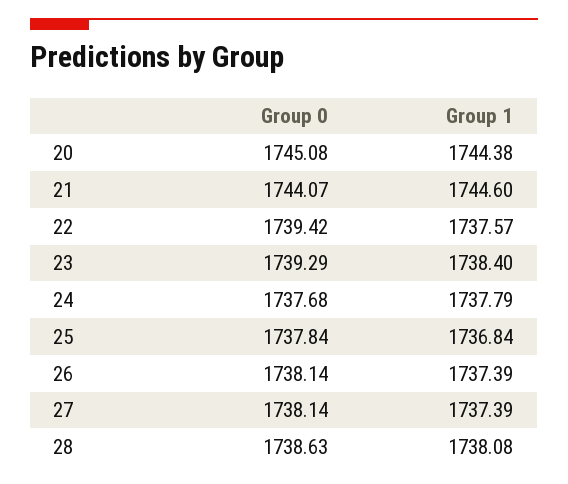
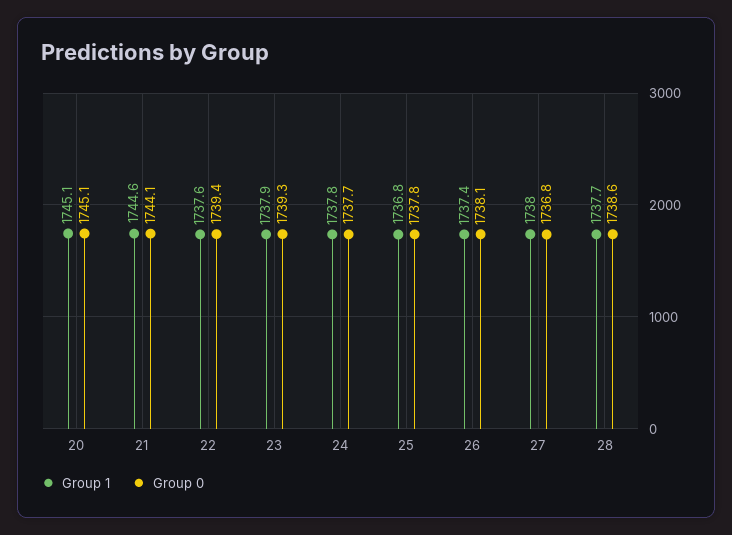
Group 1, 20: 1744.38 -> 1745.1
Group 1, 23: 1738.4 -> 1737.9
Group 0, 27: 1738.14 -> 1736.8
Group 1, 27: 1737.39 -> 1738
Group 1, 28: 1738.08 -> 1737.7

